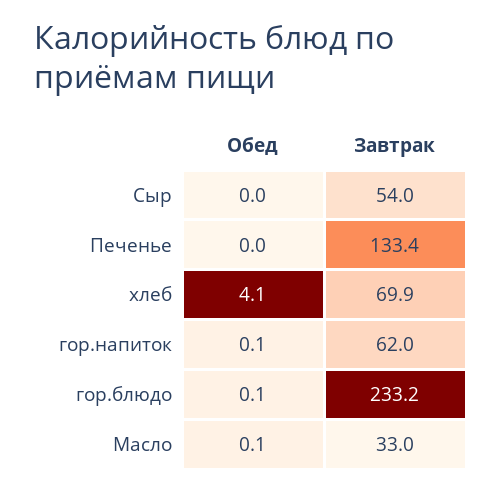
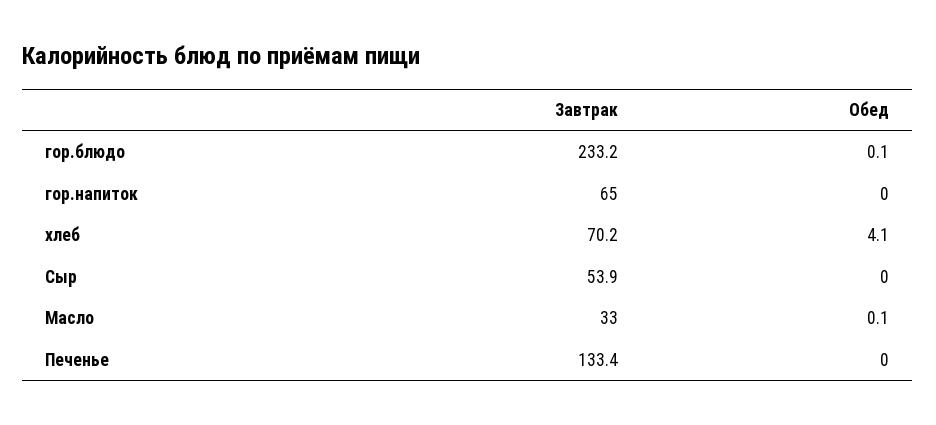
Завтрак, Сыр: 54 -> 53.9
Завтрак, хлеб: 69.9 -> 70.2
Обед, гор.напиток: 0.1 -> 0
Завтрак, гор.напиток: 62 -> 65

